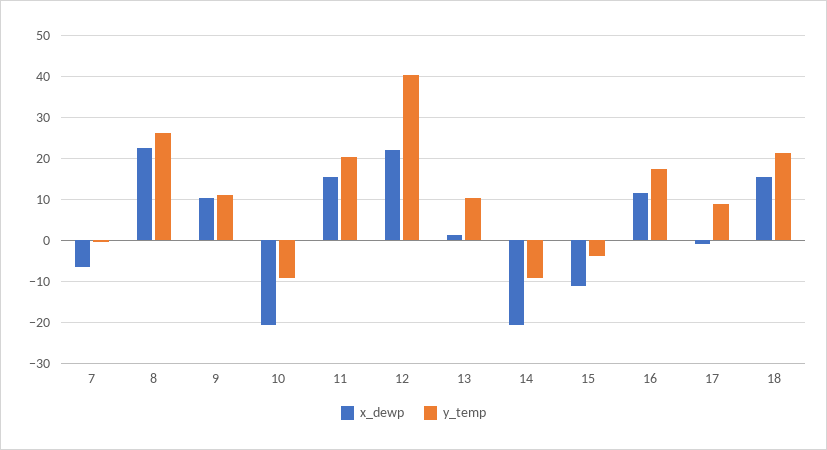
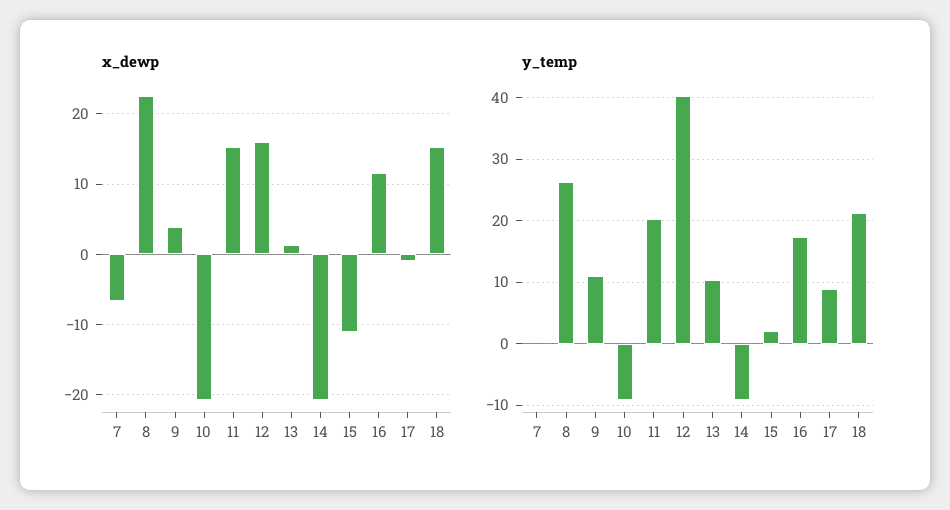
x_dewp, 9: 10 -> 4
x_dewp, 12: 22 -> 16
y_temp, 15: -4 -> 2

